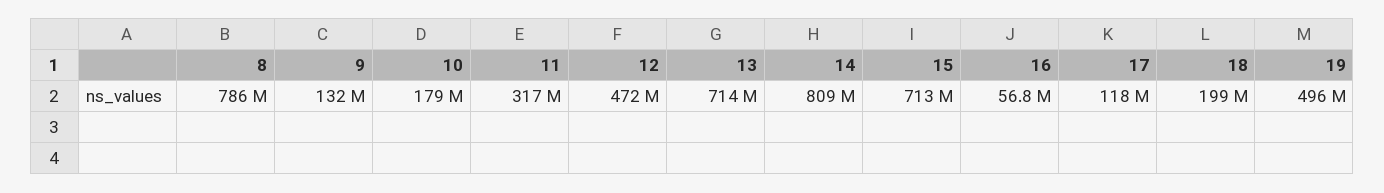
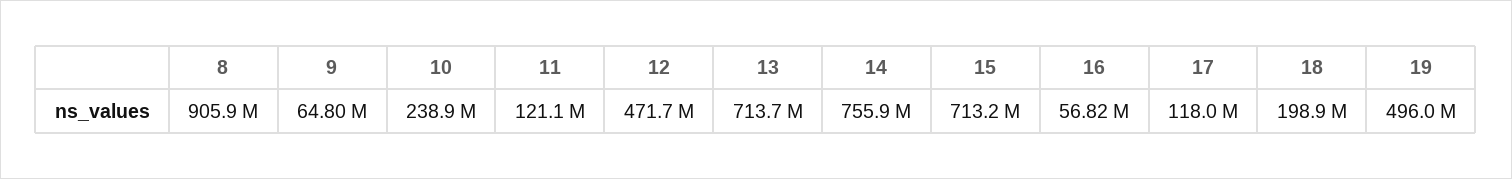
8: 786000000 -> 905900000
9: 132000000 -> 64800000
10: 179000000 -> 238900000
11: 317000000 -> 121100000
14: 809000000 -> 755900000

